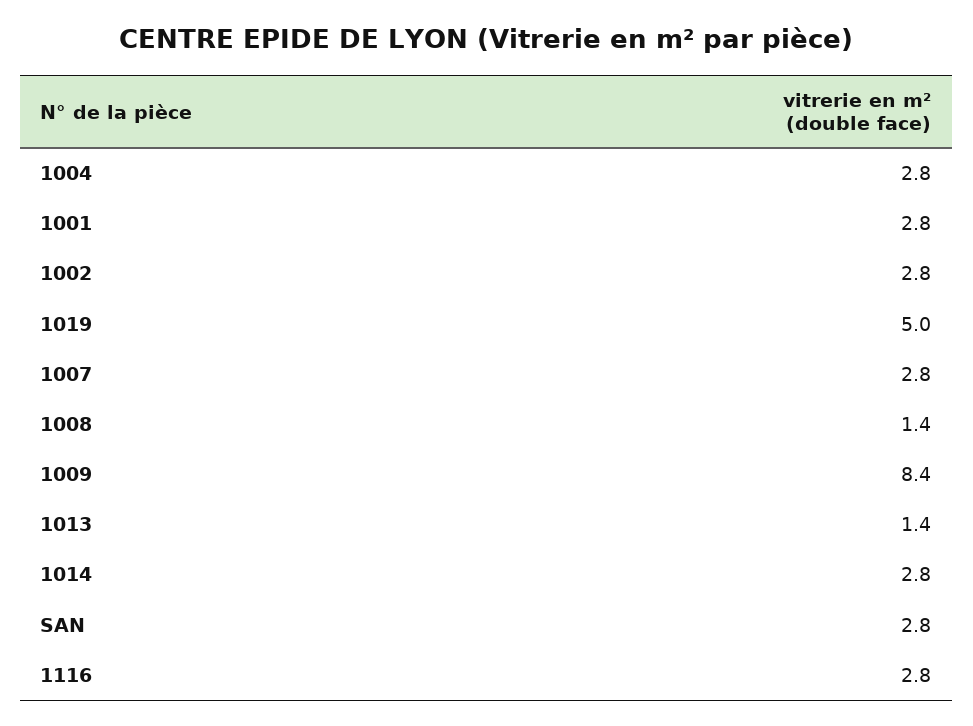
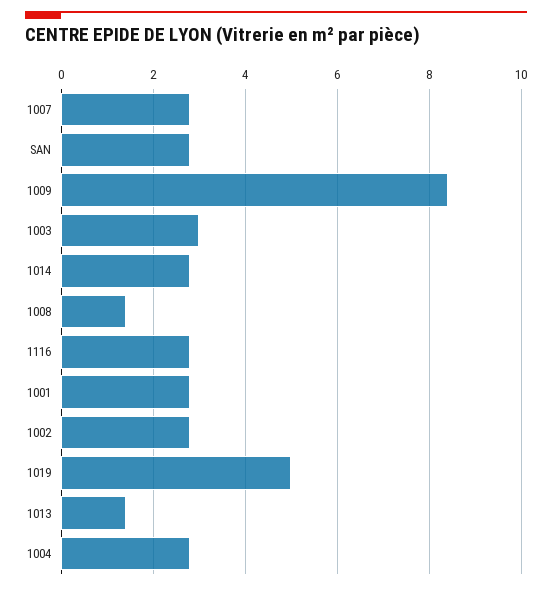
1003: none -> 3

